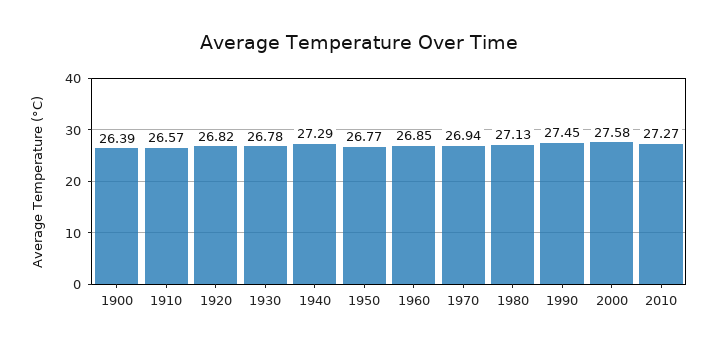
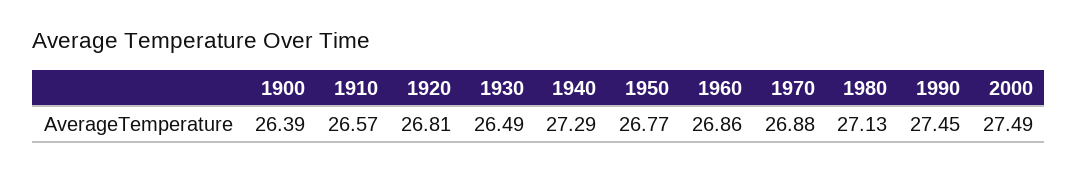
1920: 26.82 -> 26.81
1930: 26.78 -> 26.49
1960: 26.85 -> 26.86
1970: 26.94 -> 26.88
2000: 27.58 -> 27.49
2010: 27.27 -> none

